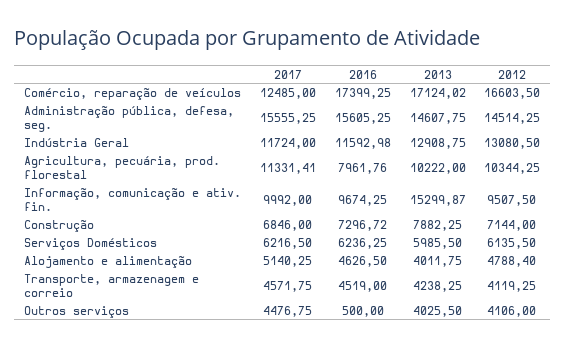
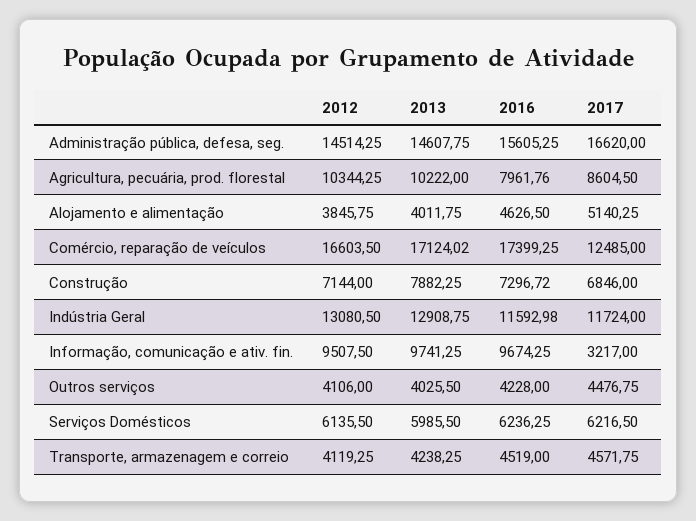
2017, Administração pública, defesa, seg.: 15555.25 -> 16620
2017, Agricultura, pecuária, prod. florestal: 11331.41 -> 8604.5
2017, Informação, comunicação e ativ. fin.: 9992 -> 3217
2013, Informação, comunicação e ativ. fin.: 15299.87 -> 9741.25
2012, Alojamento e alimentação: 4788.4 -> 3845.75
2016, Outros serviços: 500 -> 4228

